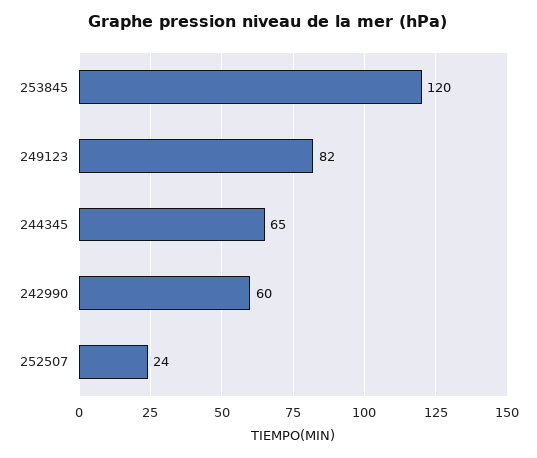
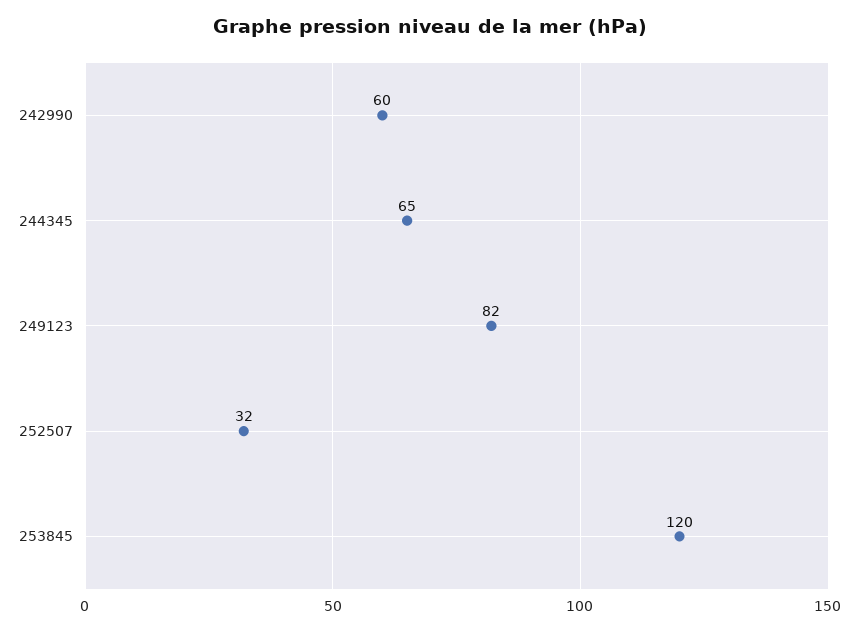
252507: 24 -> 32

